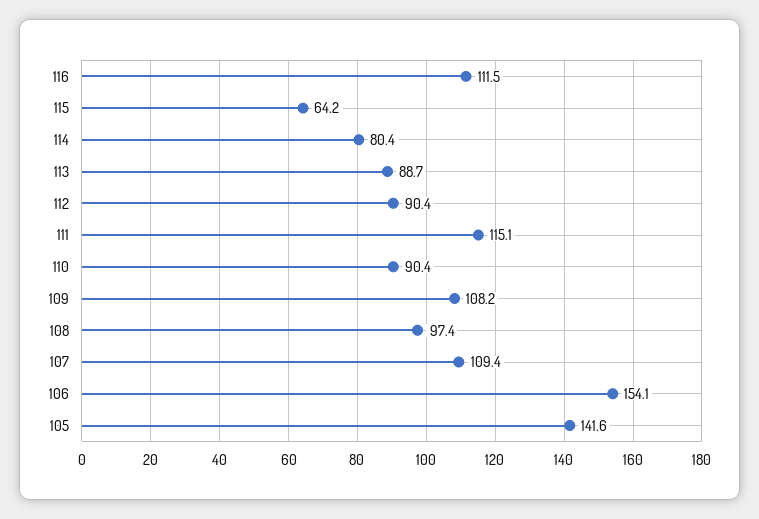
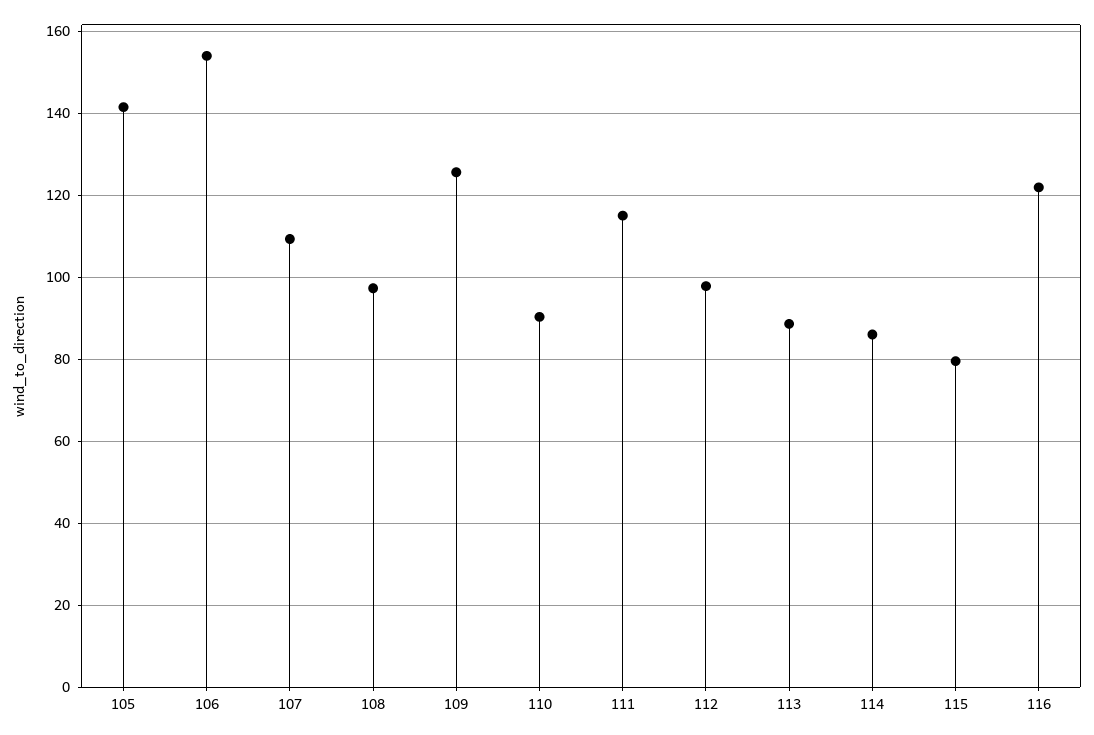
116: 111.5 -> 122
115: 64.2 -> 80
114: 80.4 -> 86
112: 90.4 -> 98
109: 108.2 -> 126

